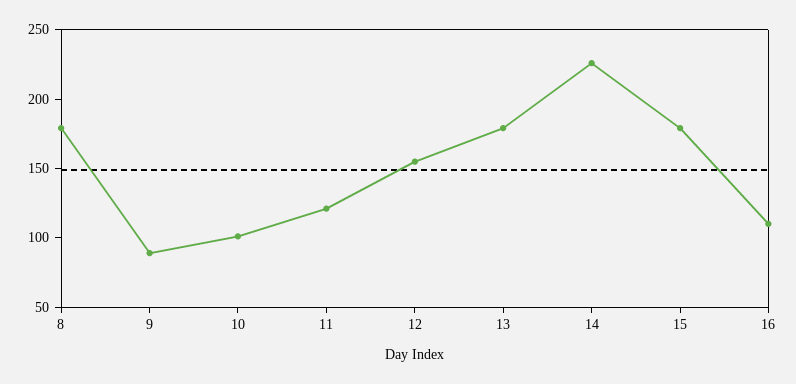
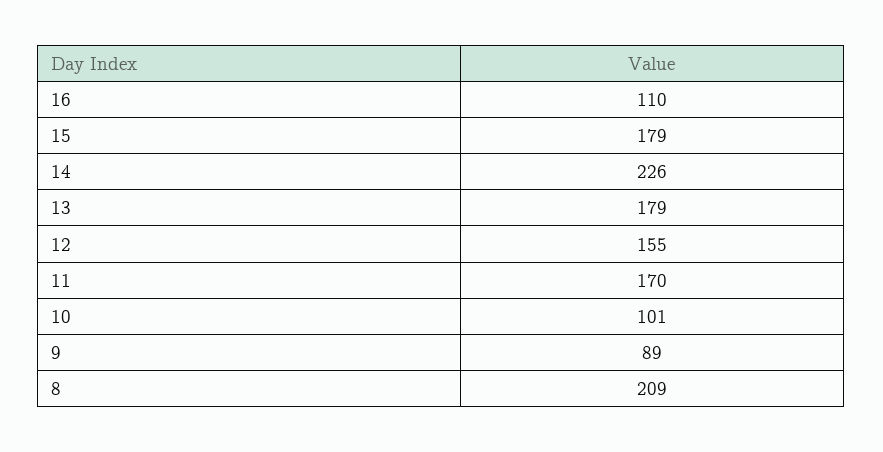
8: 180 -> 209
11: 120 -> 170

